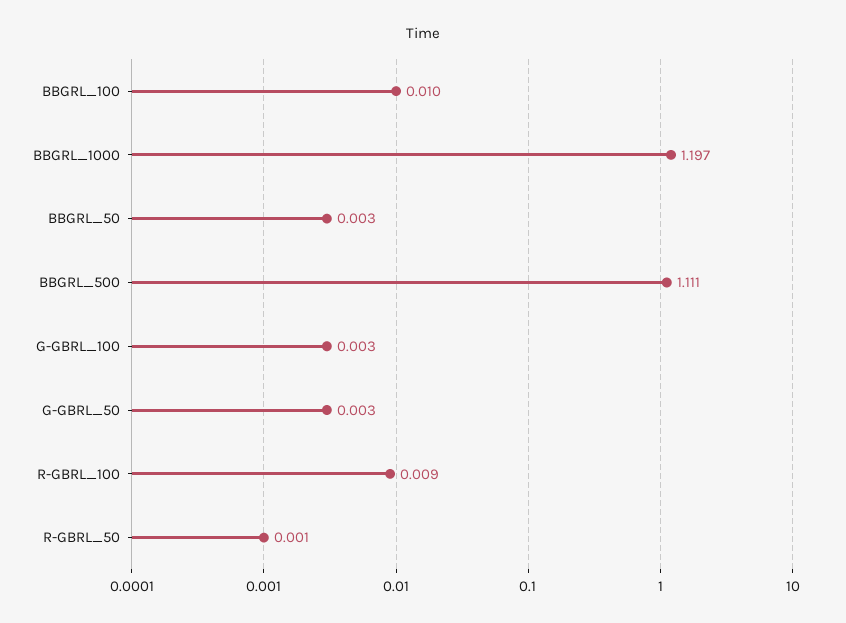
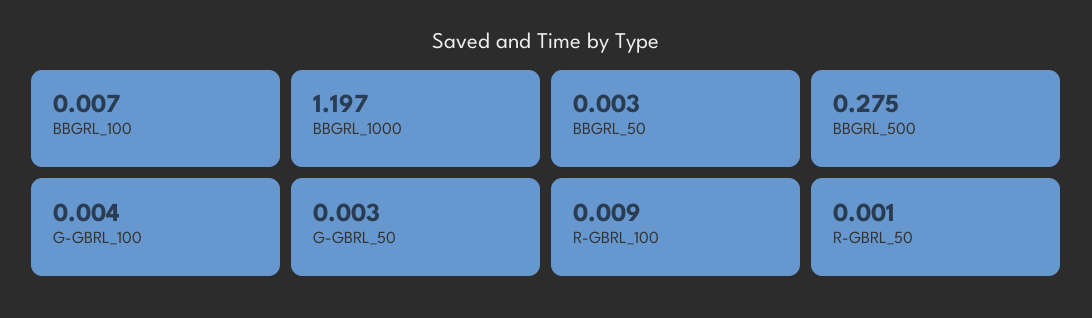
BBGRL_100: 0.01 -> 0.007
BBGRL_500: 1.111 -> 0.275
G-GBRL_100: 0.003 -> 0.004

